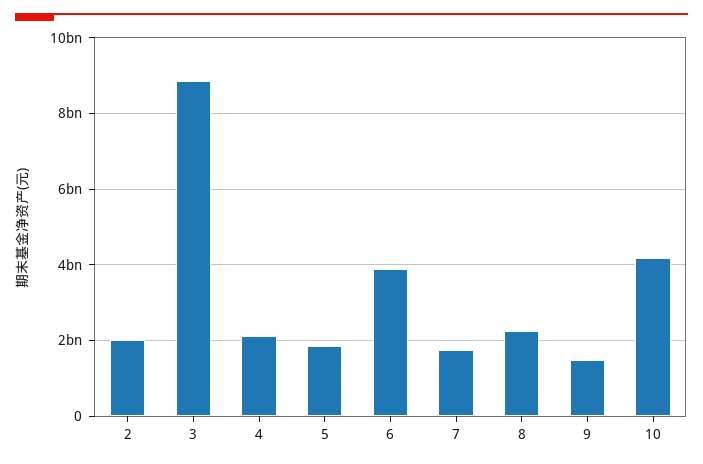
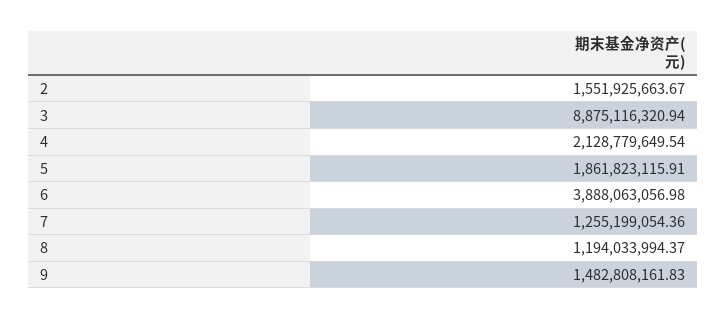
2: 2000000000 -> 1551925663.67
7: 1800000000 -> 1255199054.36
8: 2200000000 -> 1194033994.37
10: 4200000000 -> none

